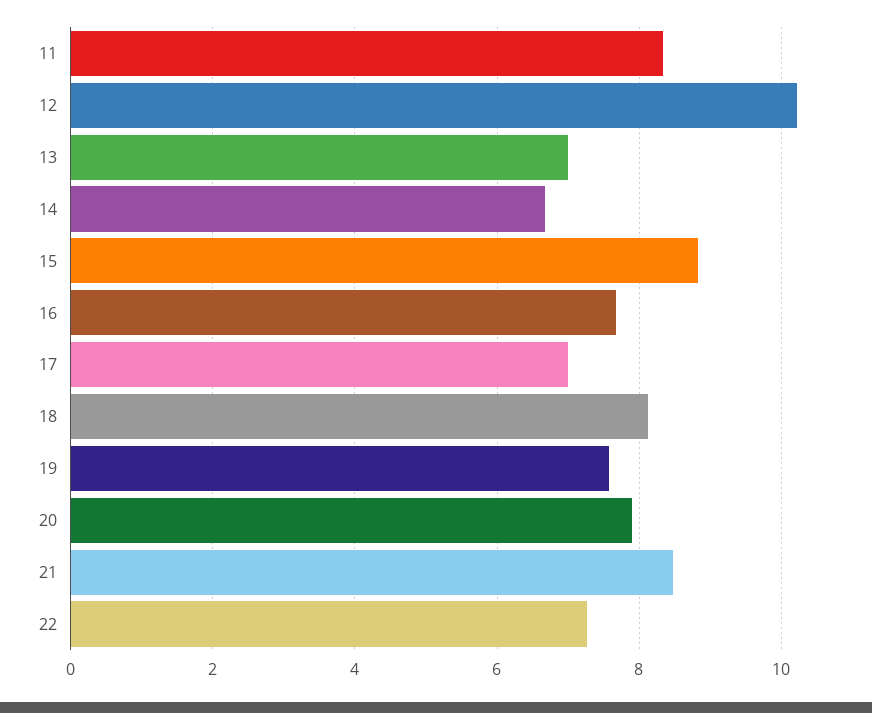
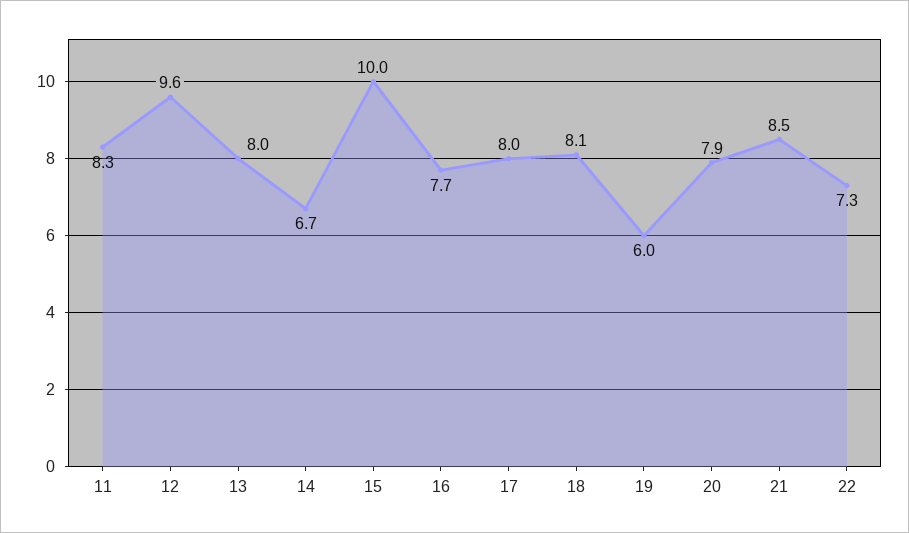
12: 10.2 -> 9.6
13: 7 -> 8
15: 8.8 -> 10
17: 7 -> 8
19: 7.6 -> 6

